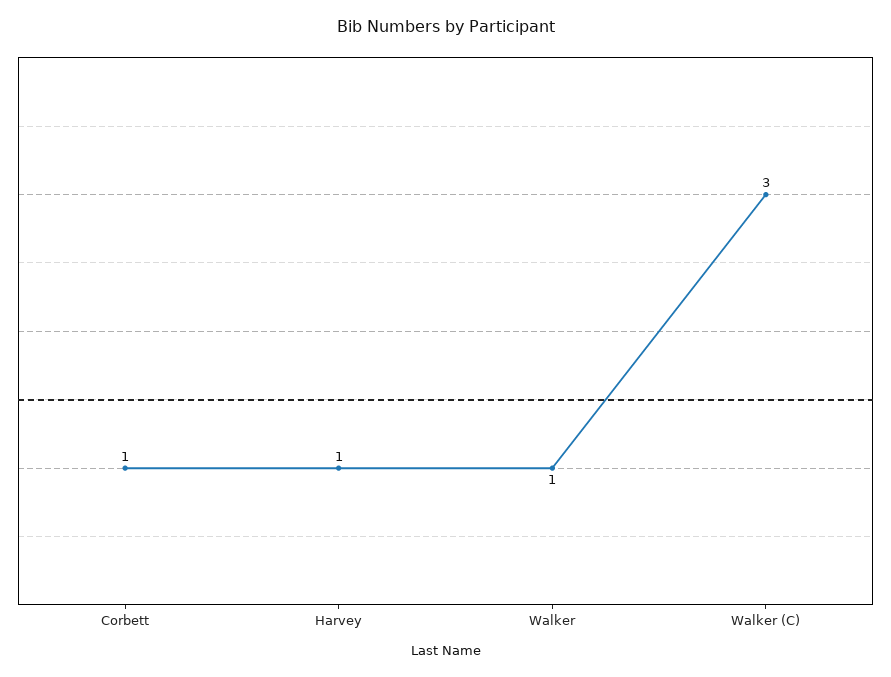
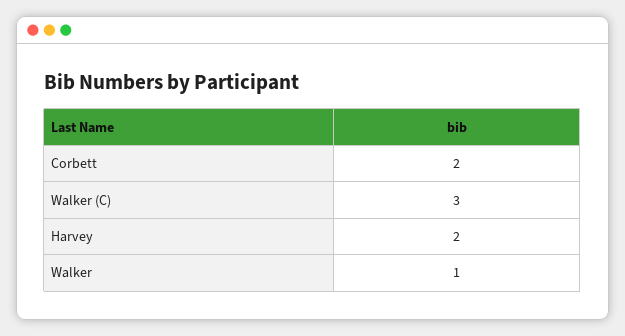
Corbett: 1 -> 2
Harvey: 1 -> 2

